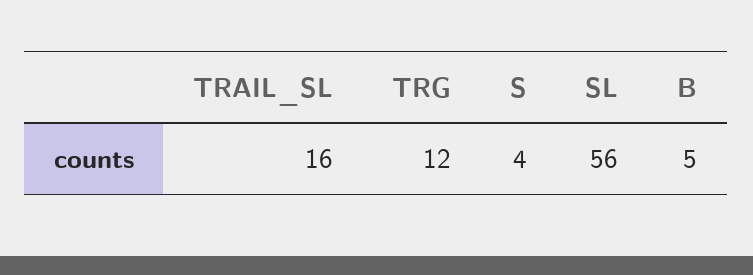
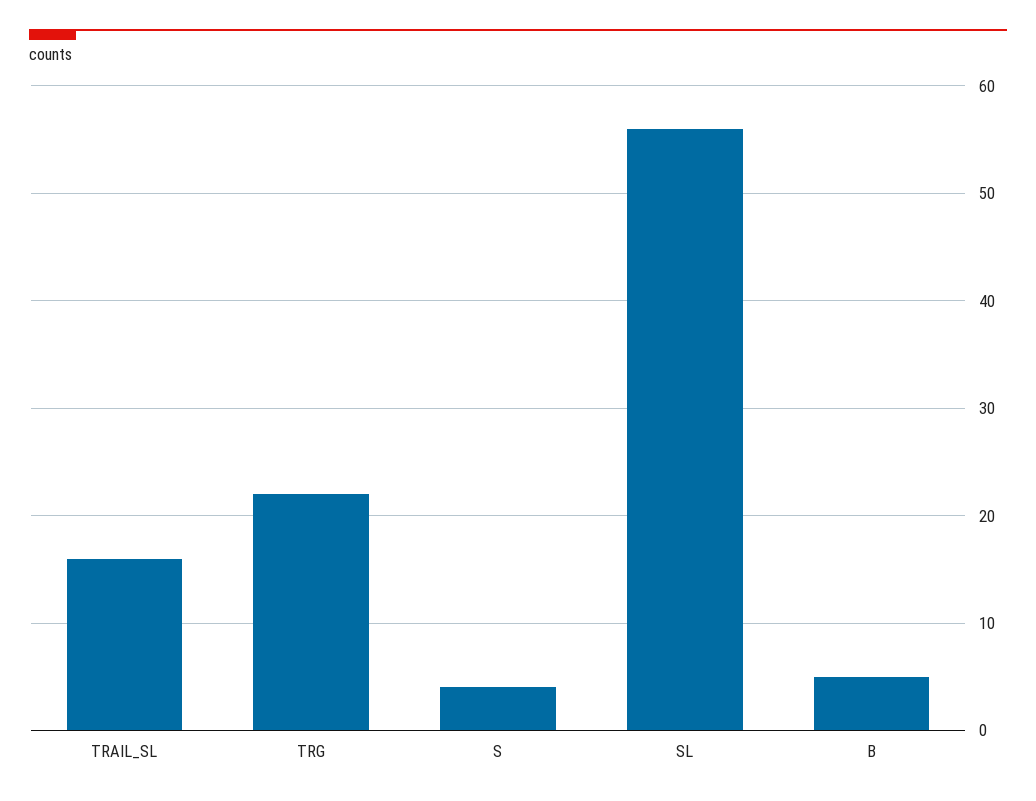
TRG: 12 -> 22

